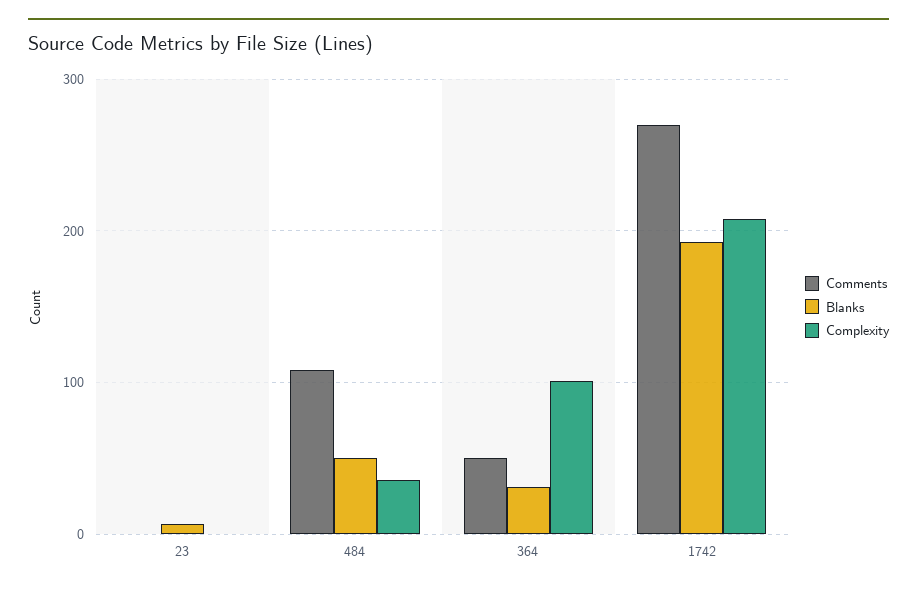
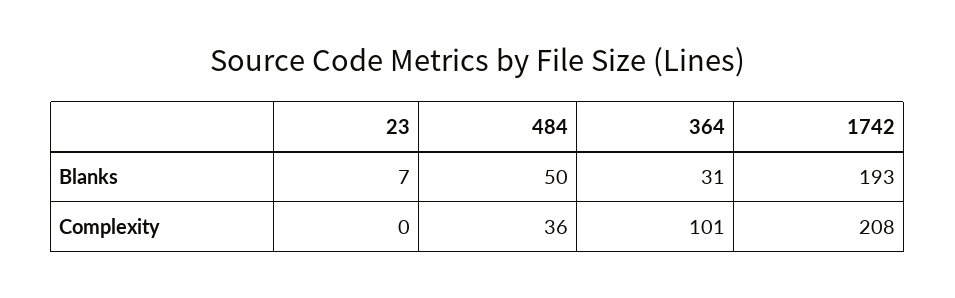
Comments, 23: 0 -> none
Comments, 484: 110 -> none
Comments, 364: 50 -> none
Comments, 1742: 270 -> none

